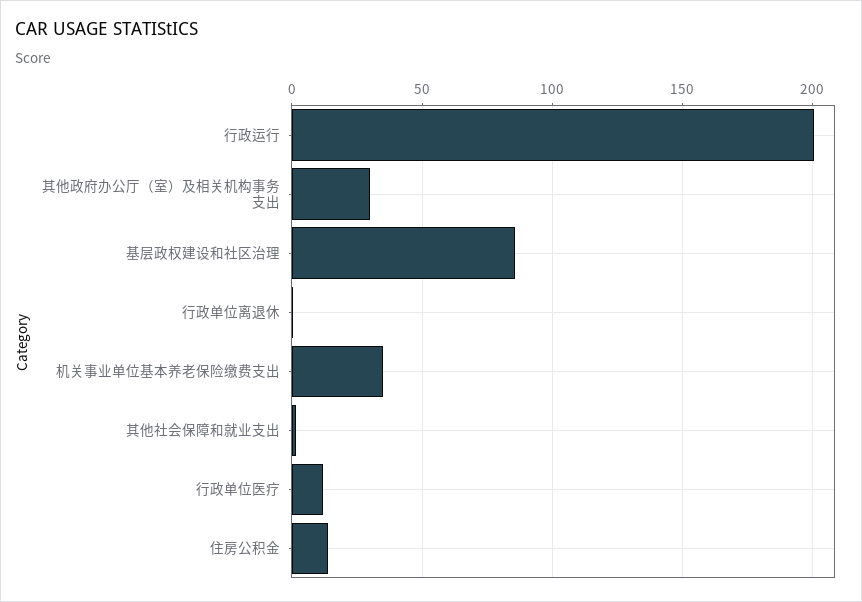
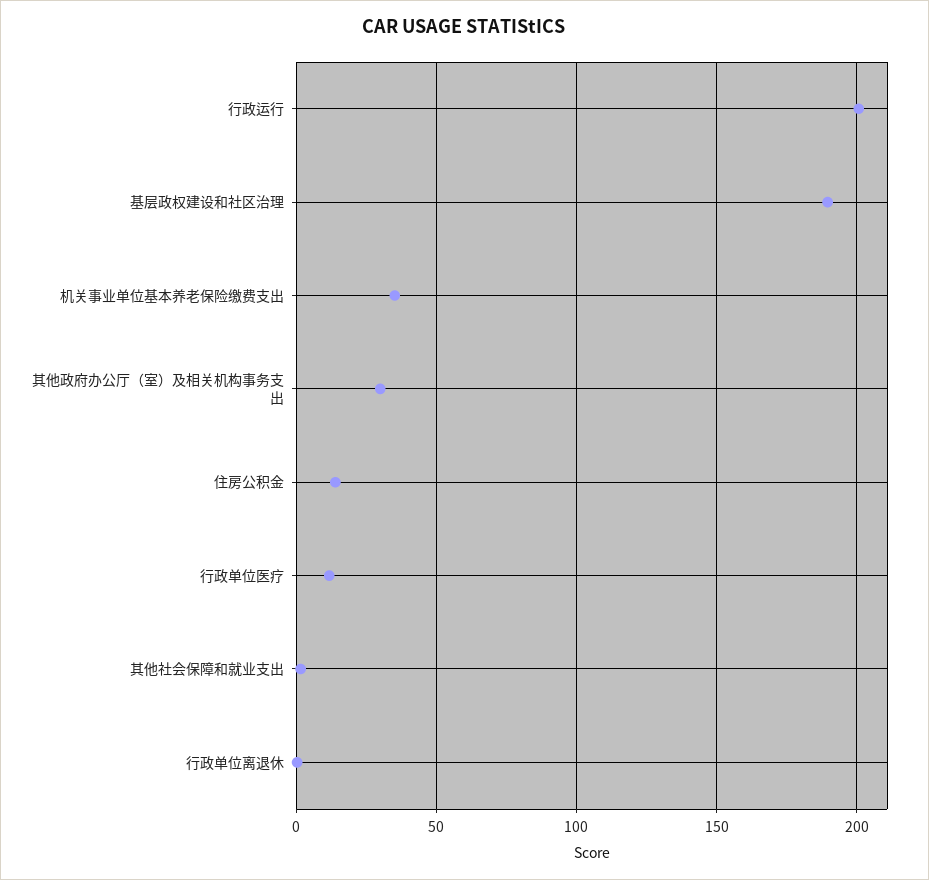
基层政权建设和社区治理: 85 -> 190

